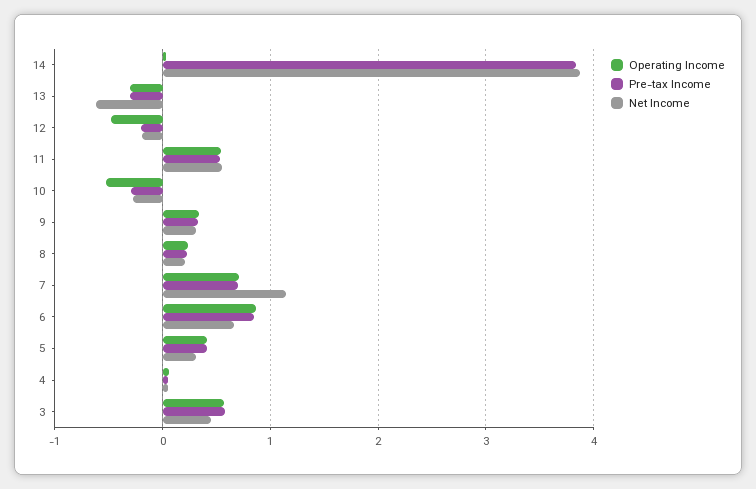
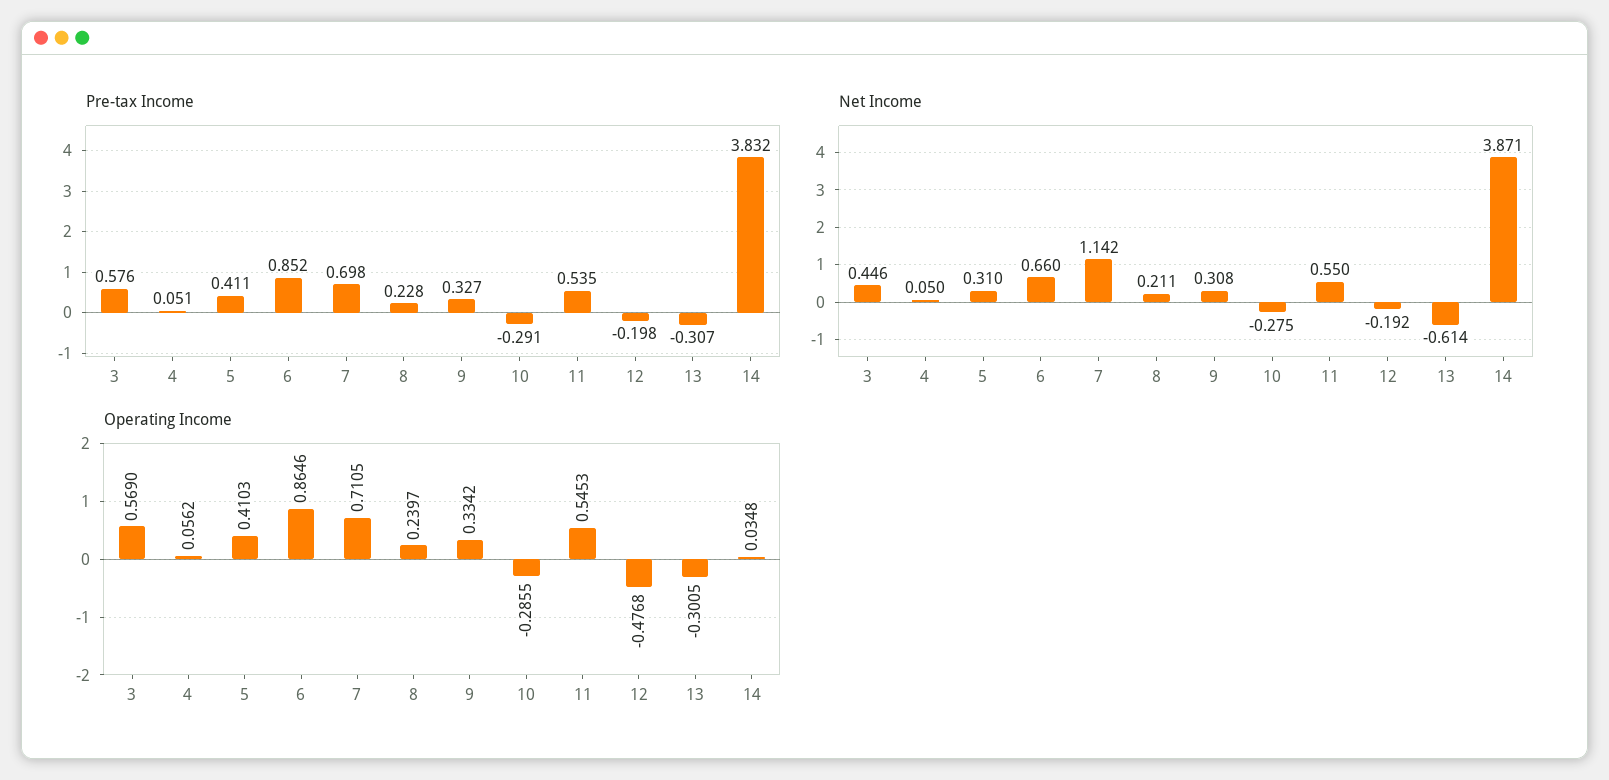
Operating Income, 10: -0.5 -> -0.2855

